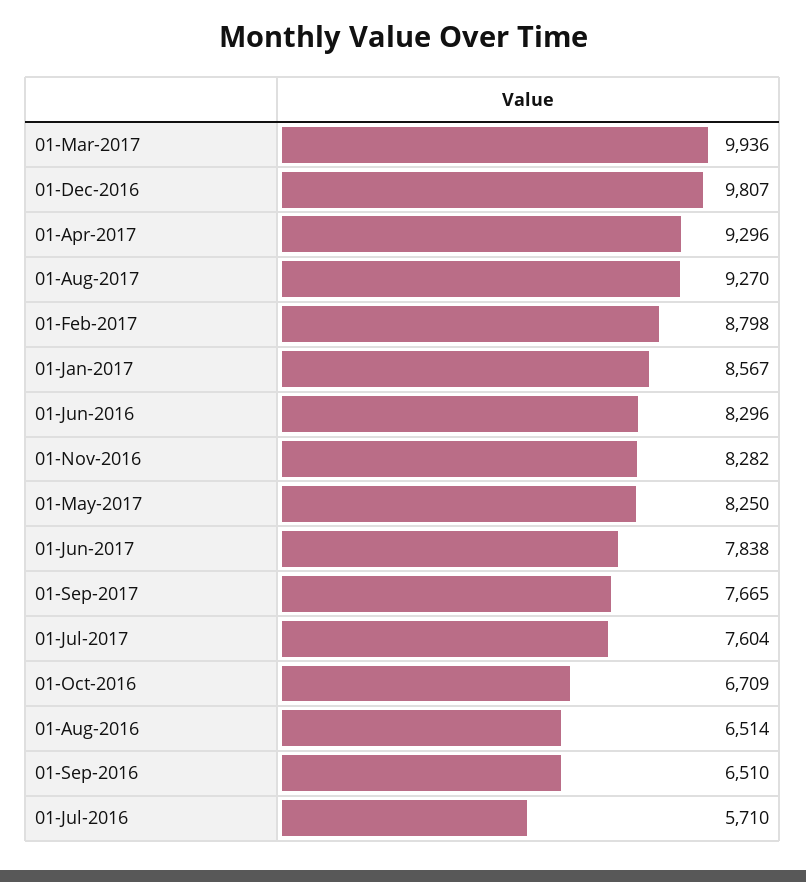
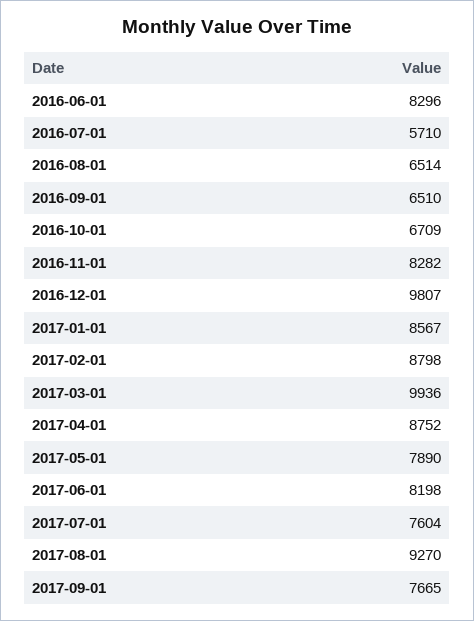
01-Apr-2017: 9296 -> 8752
01-May-2017: 8250 -> 7890
01-Jun-2017: 7838 -> 8198

